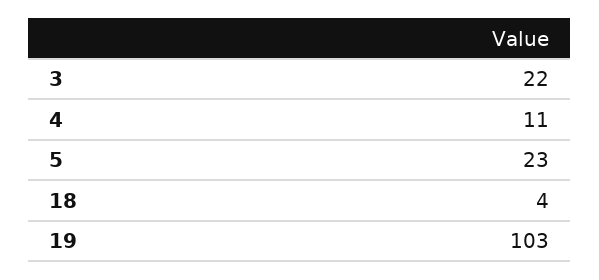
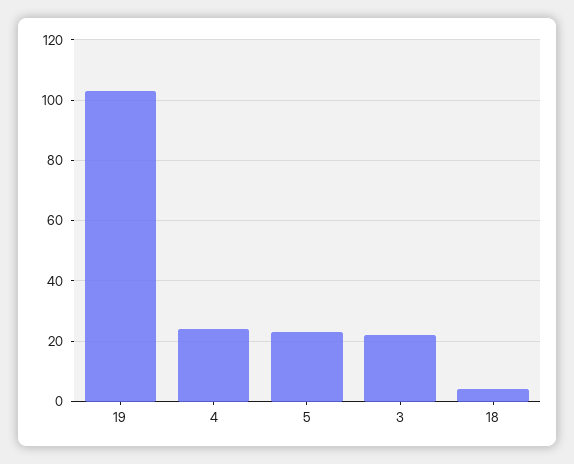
4: 11 -> 25

